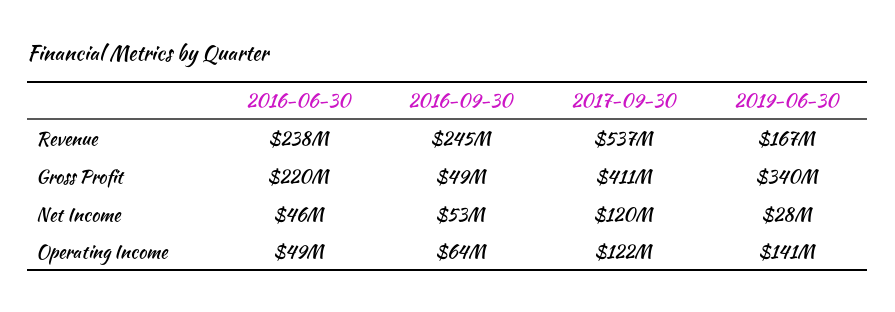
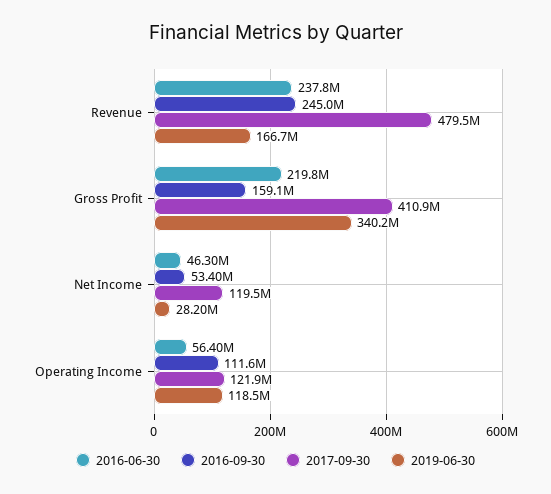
2017-09-30, Revenue: 537000000 -> 479500000
2016-09-30, Gross Profit: 49000000 -> 159100000
2016-06-30, Operating Income: 49000000 -> 56400000
2016-09-30, Operating Income: 64000000 -> 111600000
2019-06-30, Operating Income: 141000000 -> 118500000

